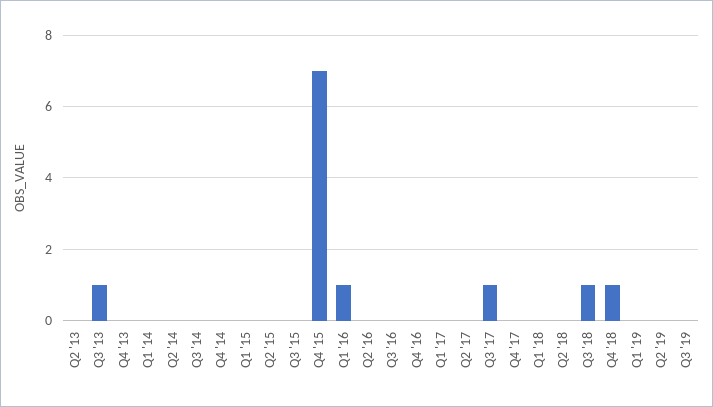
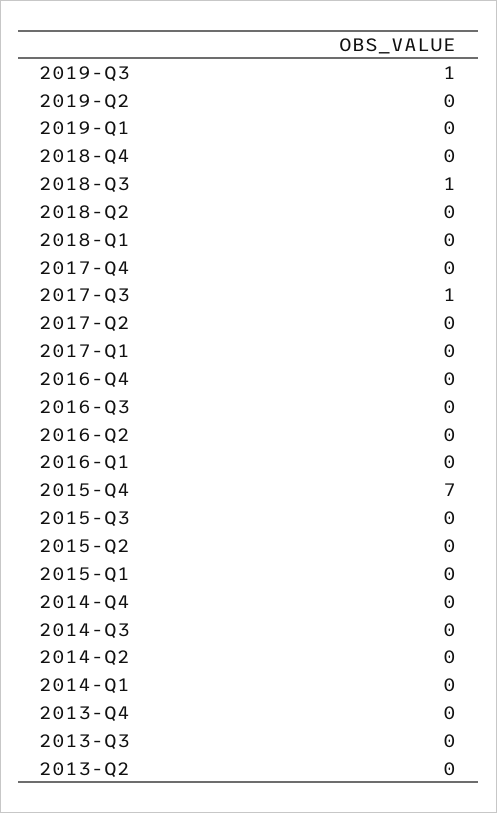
Q3 '13: 1 -> 0
Q1 '16: 1 -> 0
Q4 '18: 1 -> 0
Q3 '19: 0 -> 1

